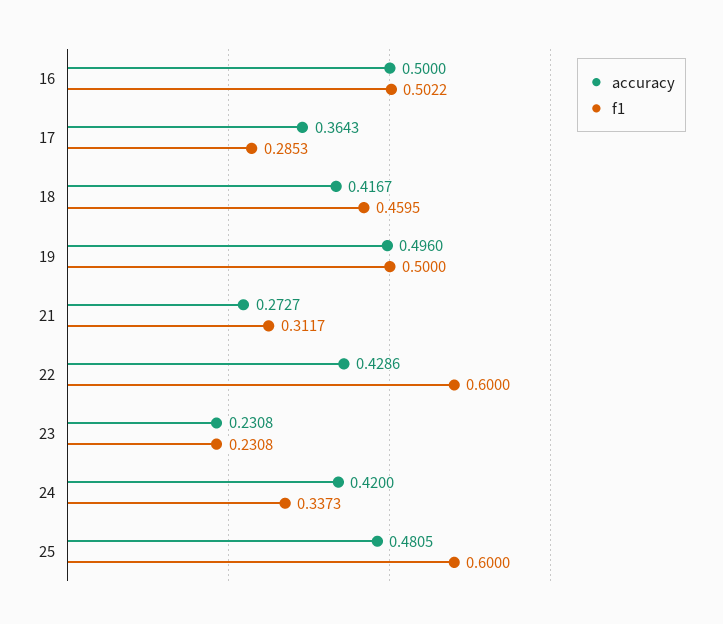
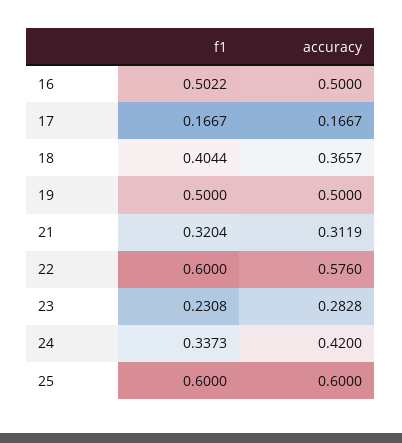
accuracy, 17: 0.3643 -> 0.1667
f1, 17: 0.2853 -> 0.1667
accuracy, 18: 0.4167 -> 0.3657
f1, 18: 0.4595 -> 0.4044
accuracy, 19: 0.496 -> 0.5
accuracy, 21: 0.2727 -> 0.3119
f1, 21: 0.3117 -> 0.3204
accuracy, 22: 0.4286 -> 0.576
accuracy, 23: 0.2308 -> 0.2828
accuracy, 25: 0.4805 -> 0.6

